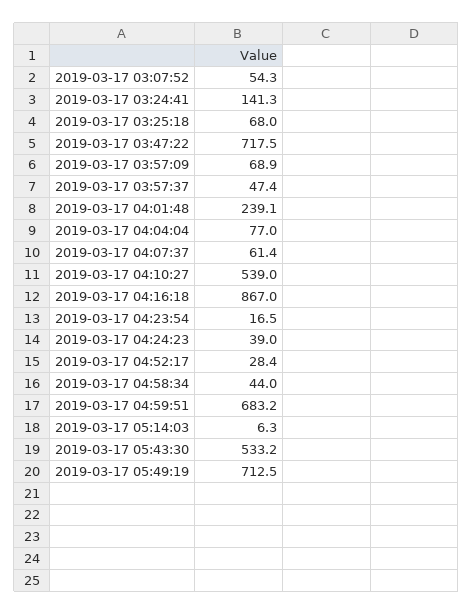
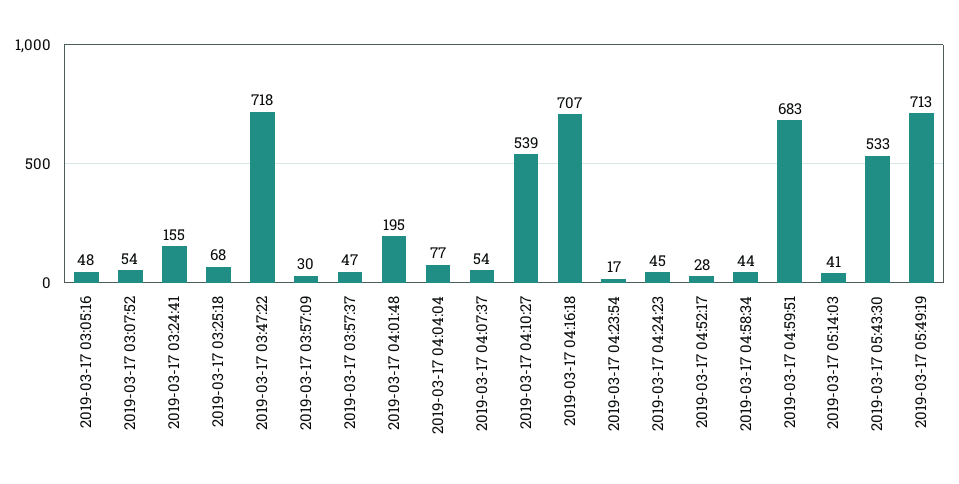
2019-03-17 03:24:41: 141.3 -> 155
2019-03-17 03:57:09: 68.9 -> 30
2019-03-17 04:01:48: 239.1 -> 195
2019-03-17 04:07:37: 61.4 -> 54
2019-03-17 04:16:18: 867 -> 707
2019-03-17 04:24:23: 39 -> 45
2019-03-17 05:14:03: 6.3 -> 41
2019-03-17 03:05:16: none -> 48

